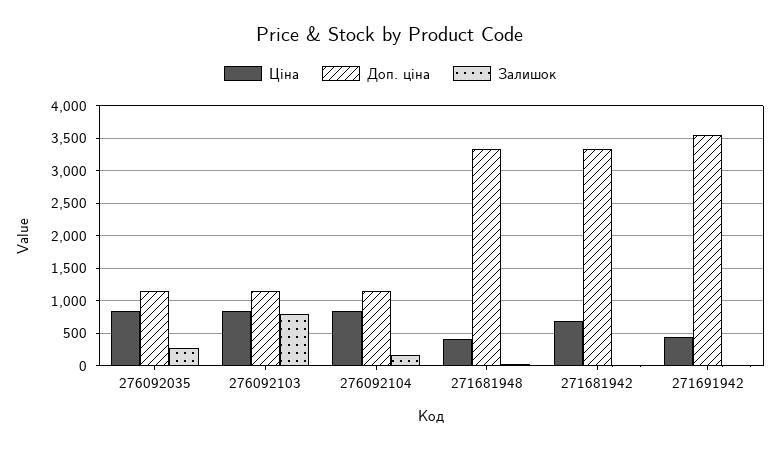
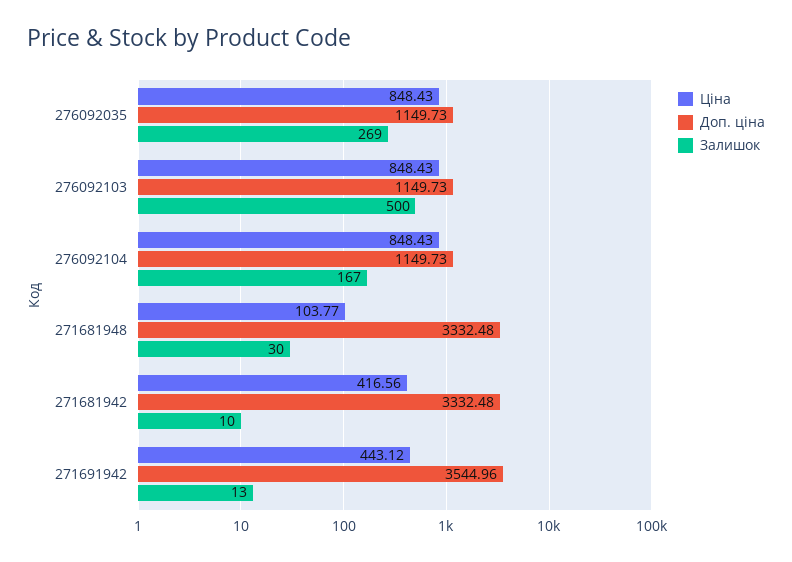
Залишок, 276092103: 800 -> 500
Ціна, 271681948: 400 -> 103.77
Ціна, 271681942: 700 -> 416.56

